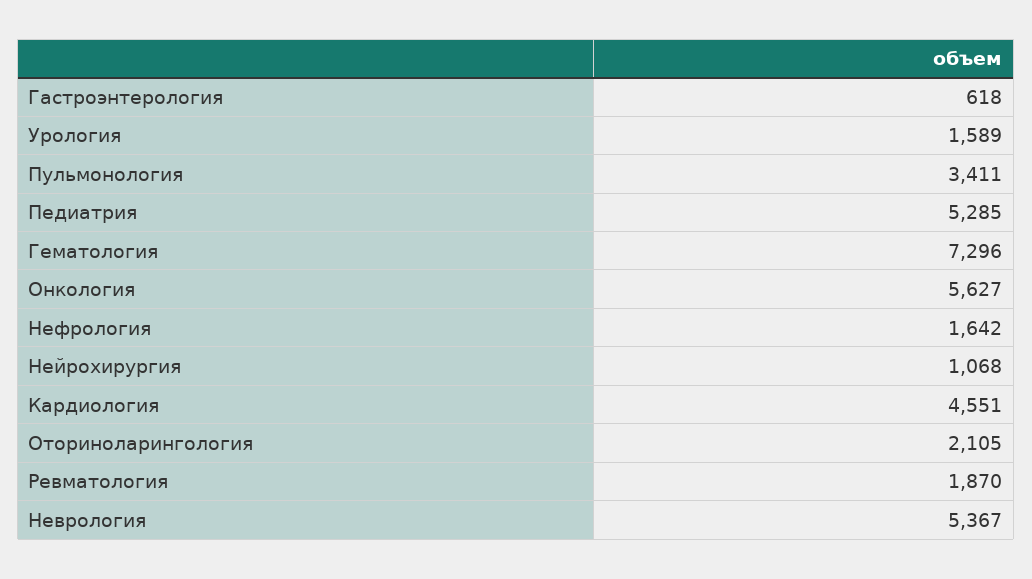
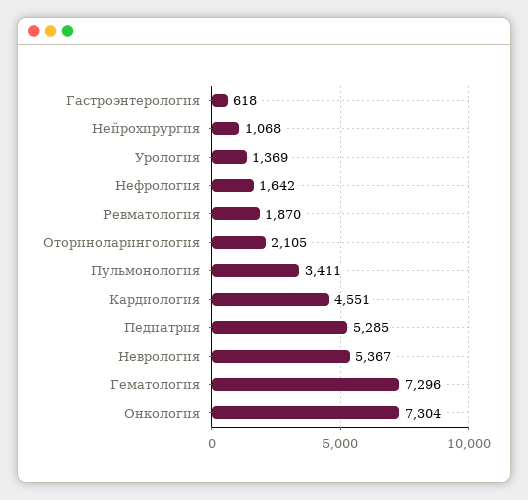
Урология: 1589 -> 1369
Онкология: 5627 -> 7304

